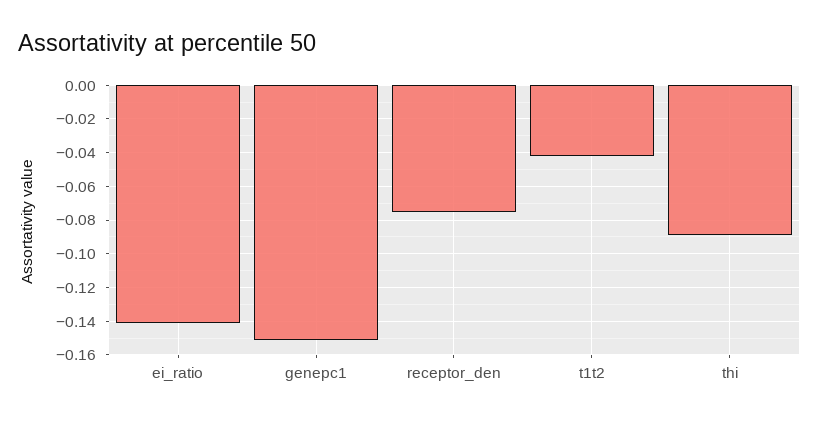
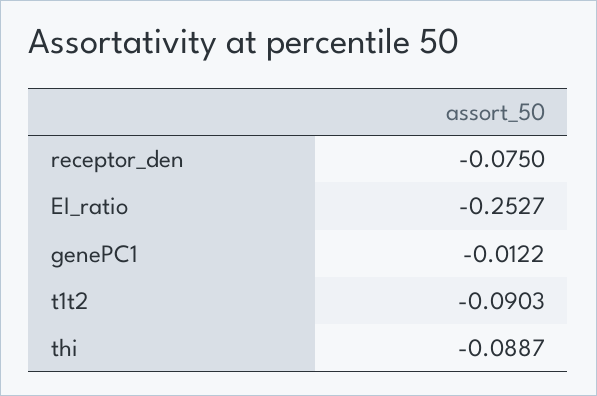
ei_ratio: -0.14 -> -0.2527
genepc1: -0.15 -> -0.0122
t1t2: -0.04 -> -0.0903

